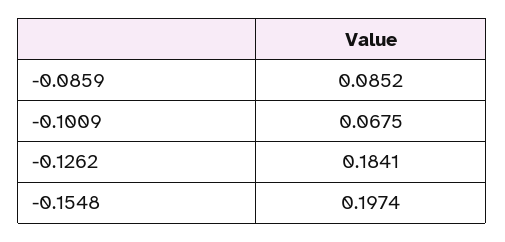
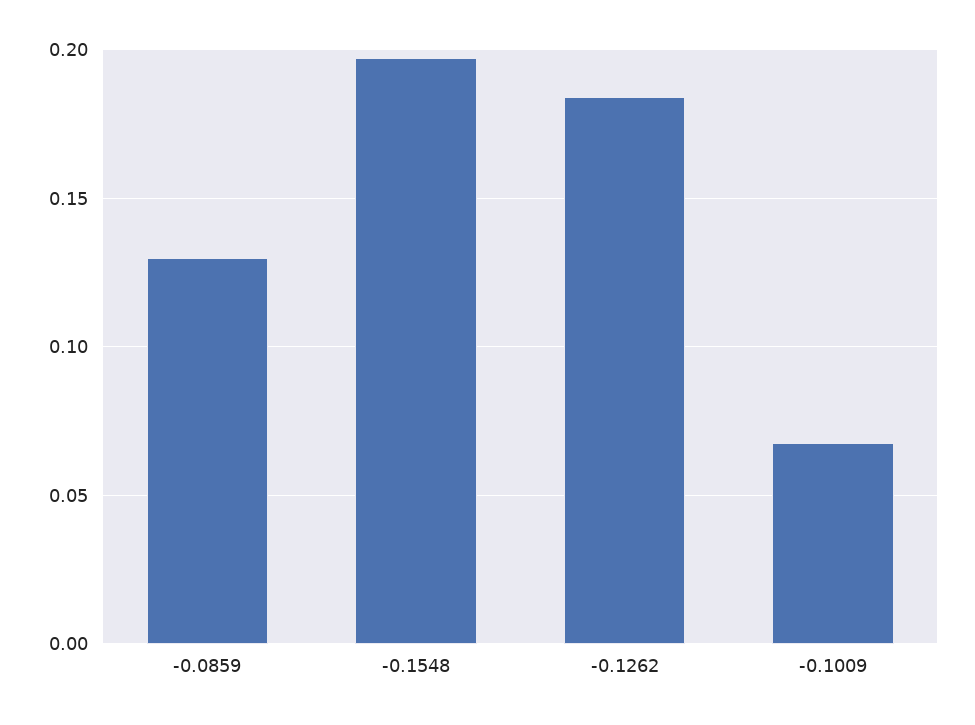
-0.0859: 0.0852 -> 0.13

